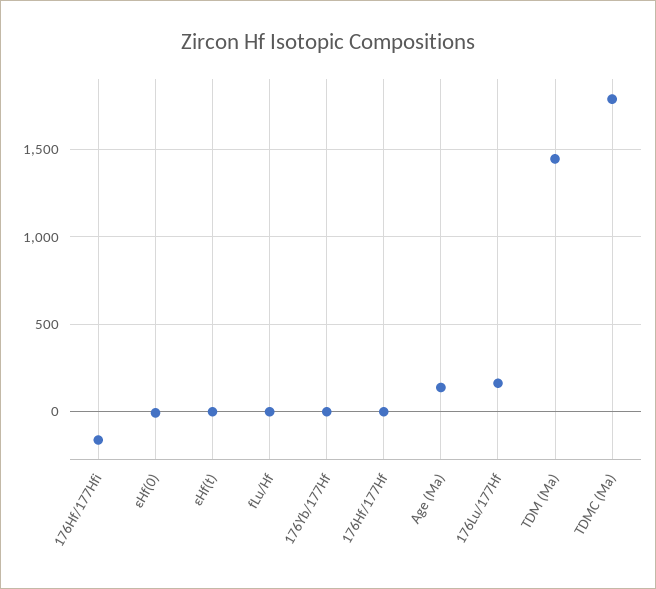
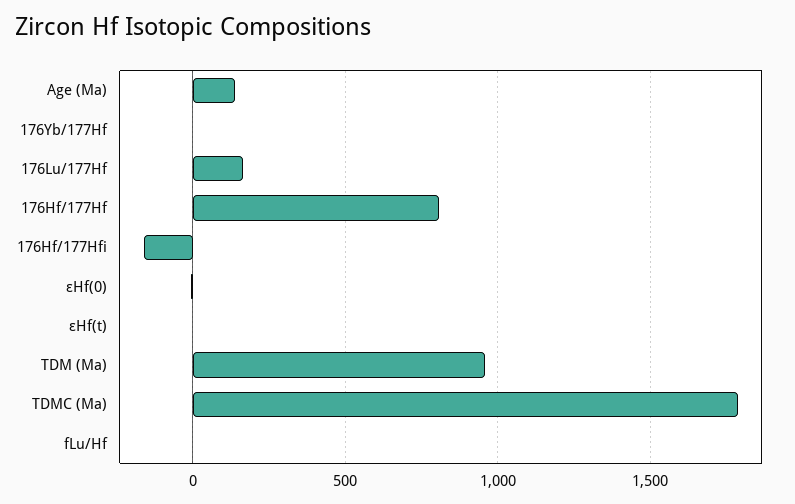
176Hf/177Hf: 0 -> 800
TDM (Ma): 1450 -> 950

